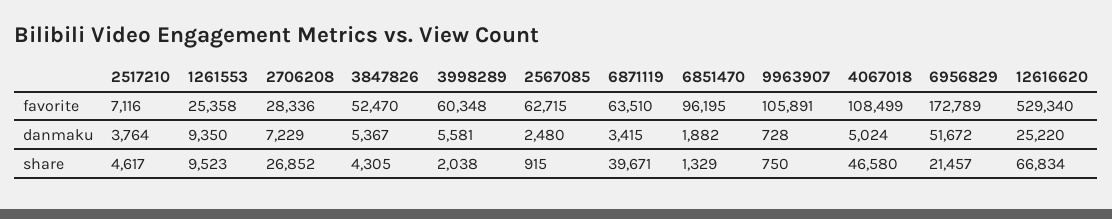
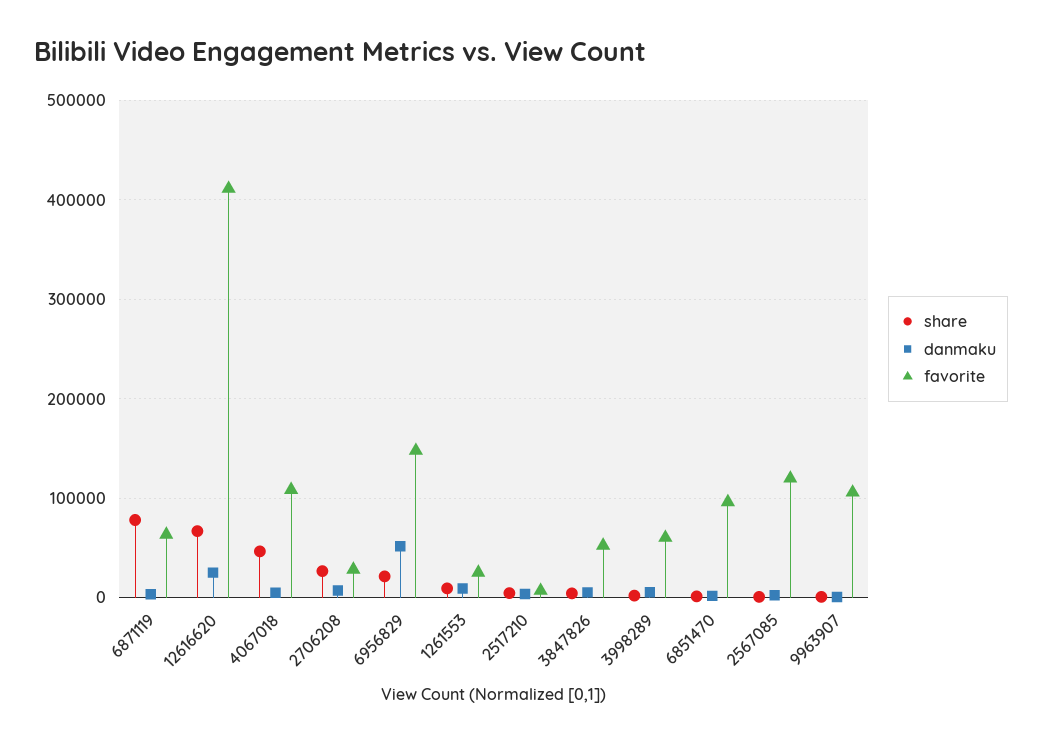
favorite, 2567085: 62715 -> 120000
favorite, 6956829: 172789 -> 150000
favorite, 12616620: 529340 -> 410000
share, 6871119: 39671 -> 80000

